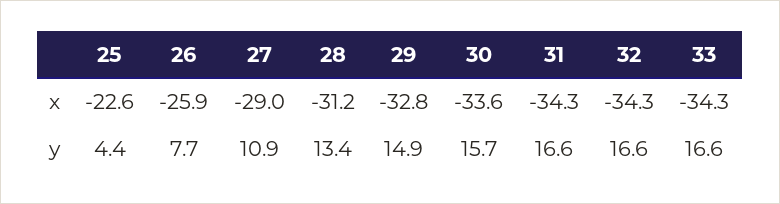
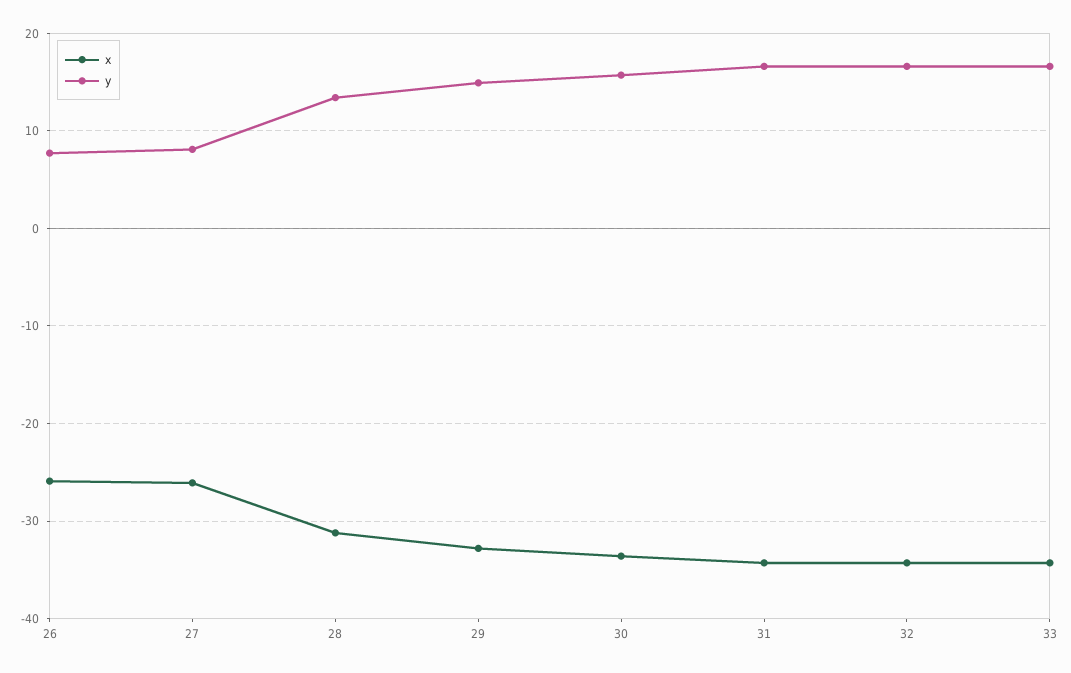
x, 25: -22.6 -> none
x, 27: -29 -> -26
y, 25: 4.4 -> none
y, 27: 10.9 -> 8

